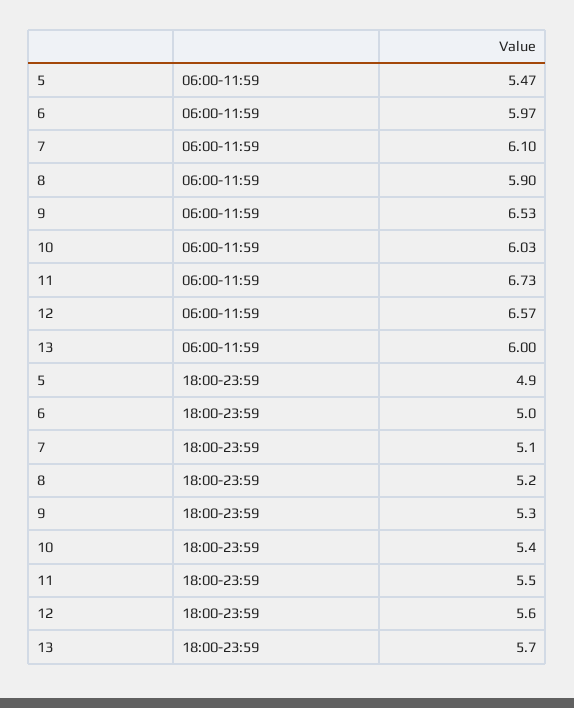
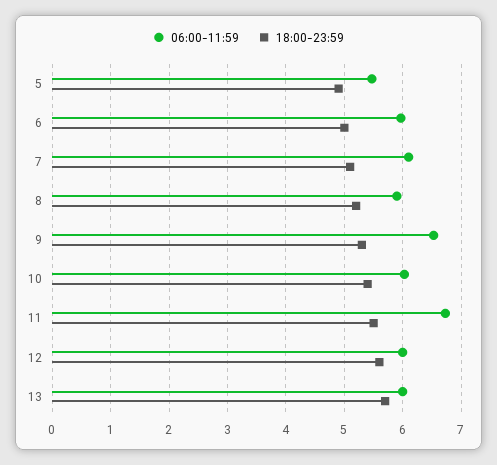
06:00-11:59, 12: 6.57 -> 6

